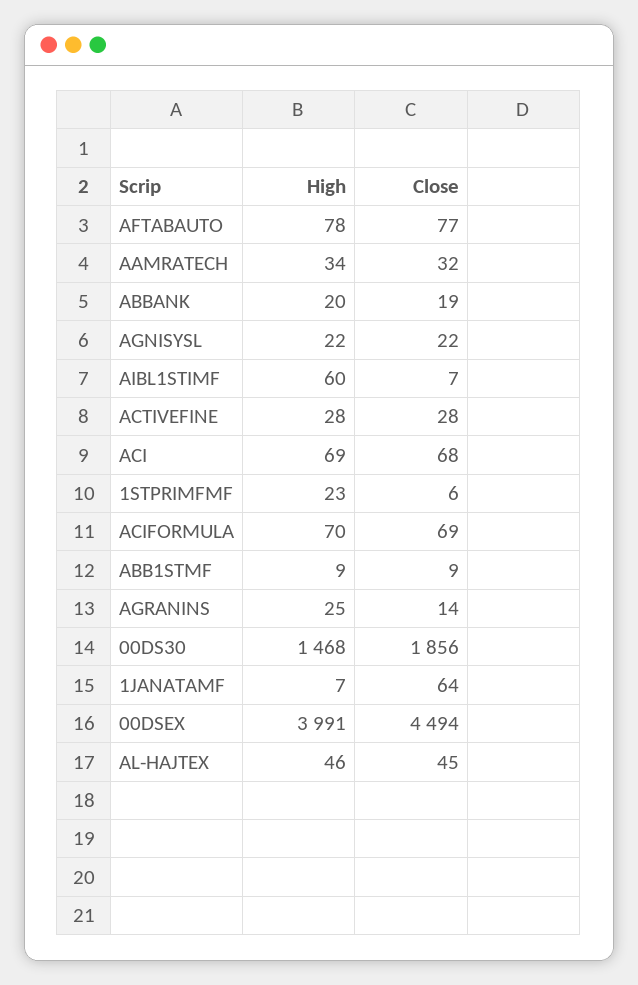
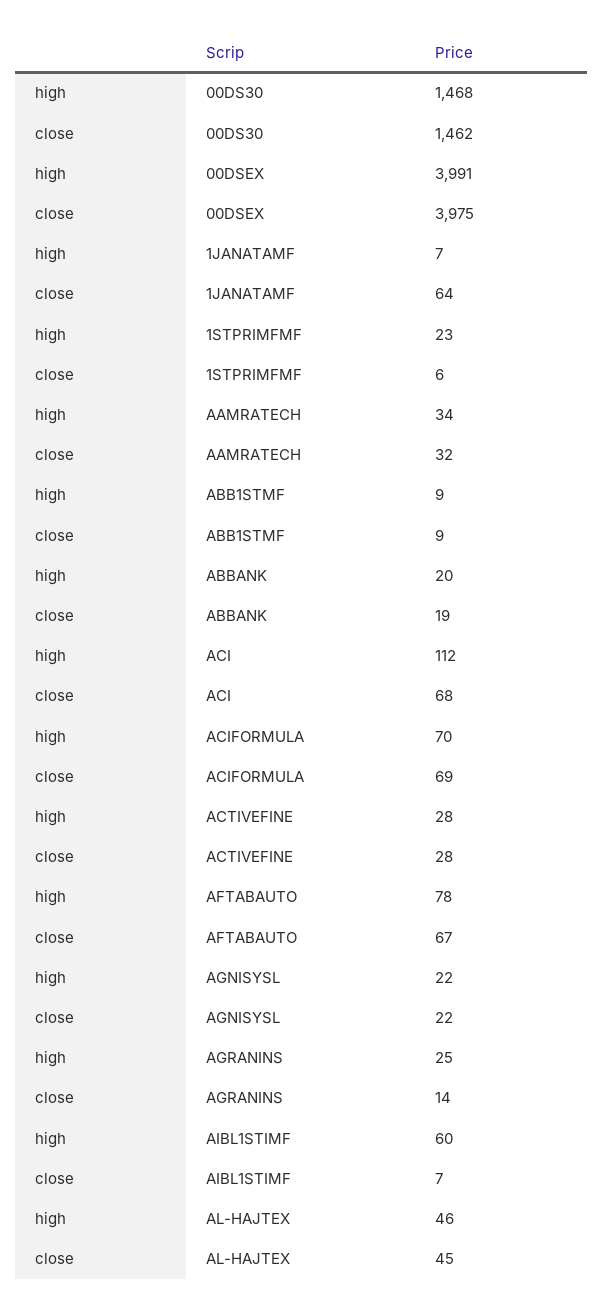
Close, AFTABAUTO: 77 -> 67
High, ACI: 69 -> 112
Close, 00DS30: 1856 -> 1462
Close, 00DSEX: 4494 -> 3975

